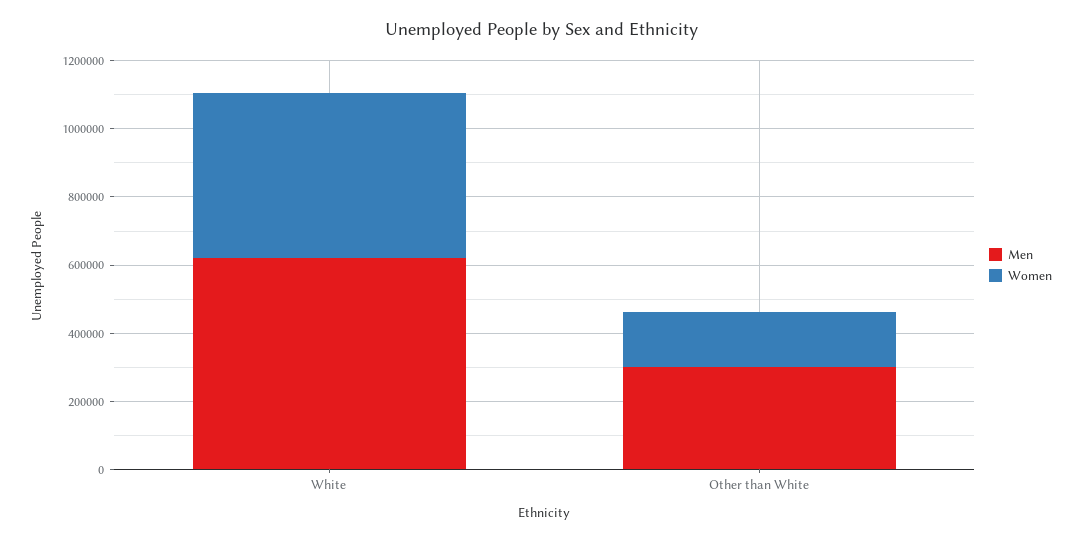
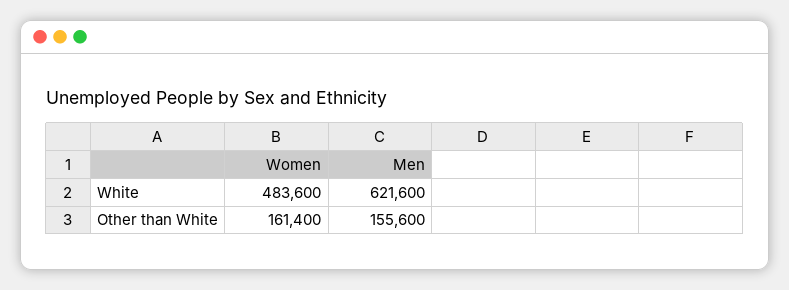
Men, Other than White: 300000 -> 155600

